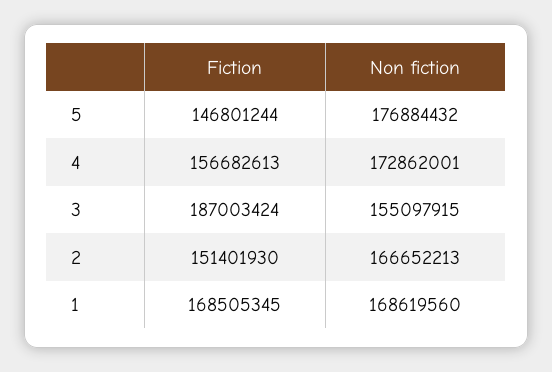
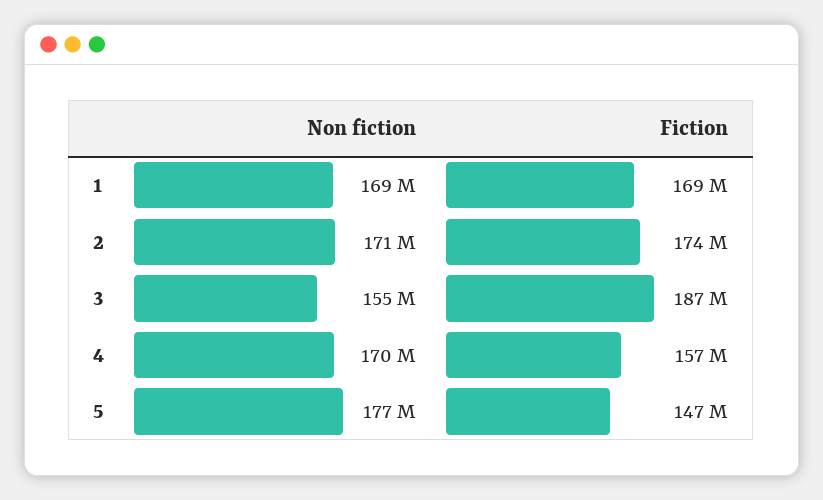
Non fiction, 4: 172862001 -> 170000000
Fiction, 2: 151401930 -> 174000000
Non fiction, 2: 166652213 -> 171000000

